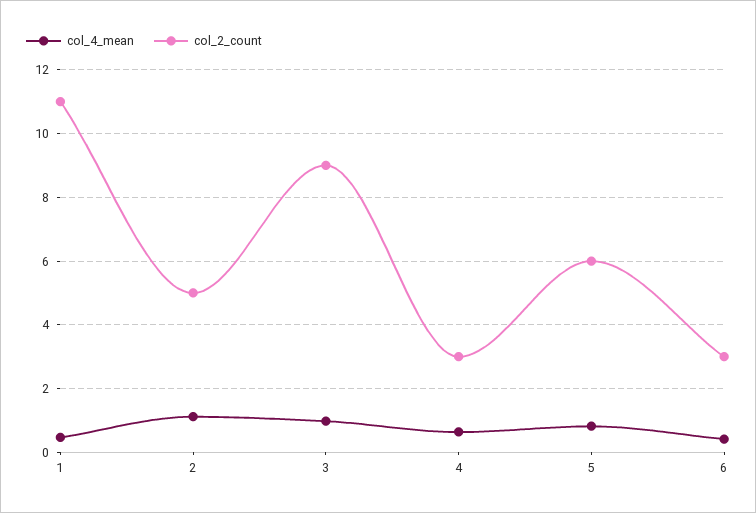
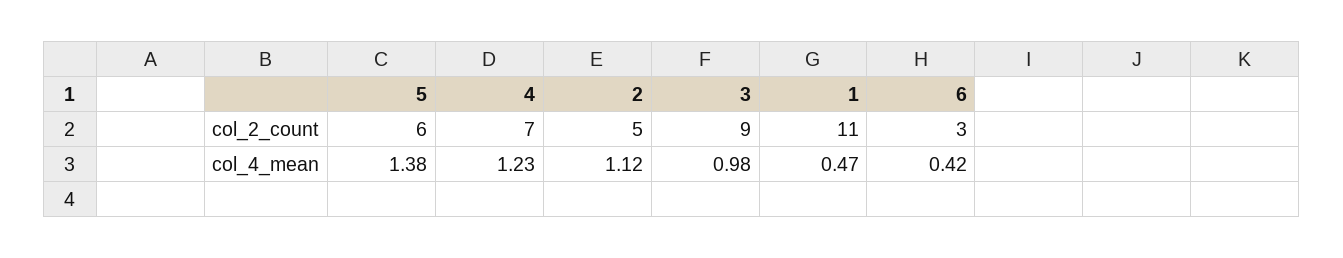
col_4_mean, 4: 0.6 -> 1.23
col_2_count, 4: 3 -> 7
col_4_mean, 5: 0.8 -> 1.38

